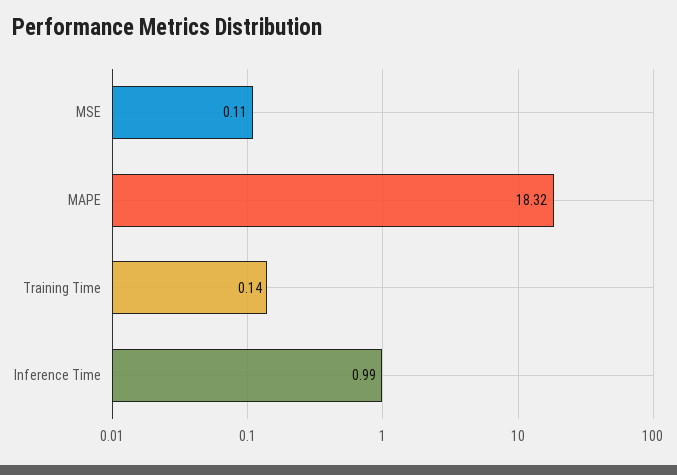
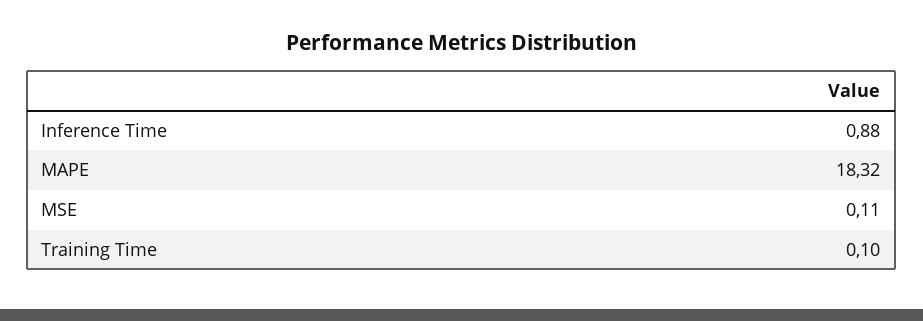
Training Time: 0.14 -> 0.1
Inference Time: 0.99 -> 0.88

